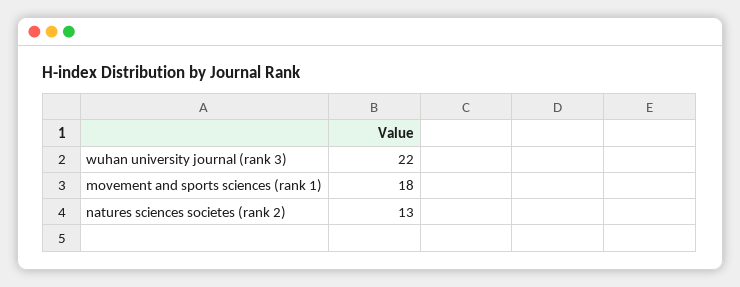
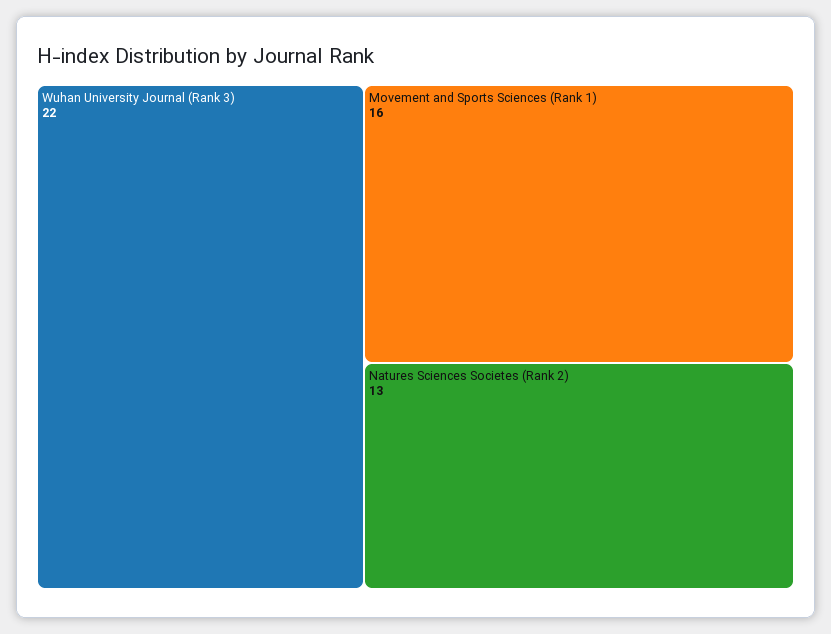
movement and sports sciences (rank 1): 18 -> 16

